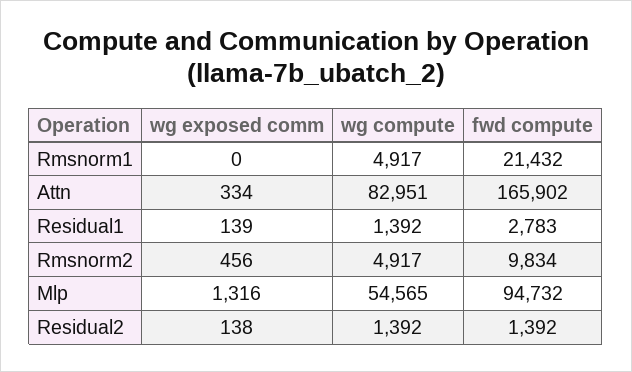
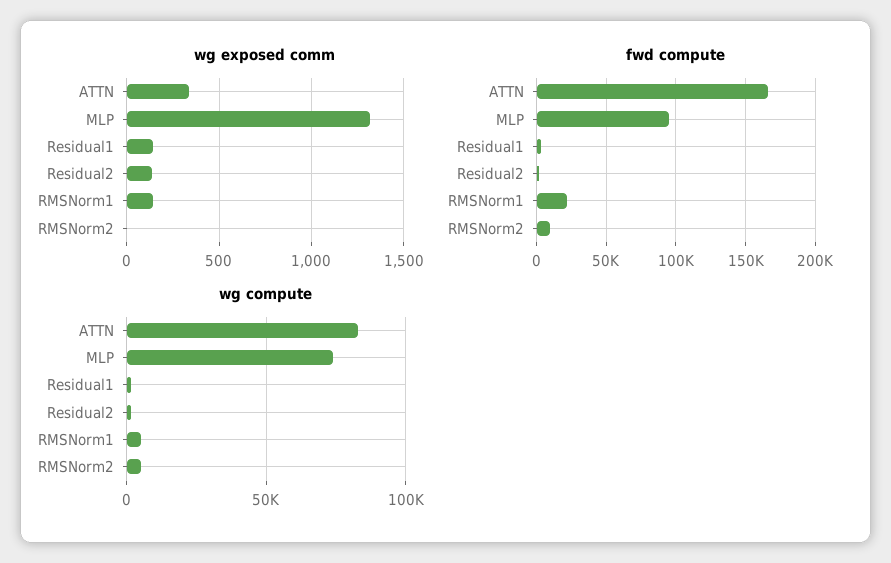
wg exposed comm, Rmsnorm1: 0 -> 150
wg exposed comm, Rmsnorm2: 456 -> 0
wg compute, Mlp: 54565 -> 75000

